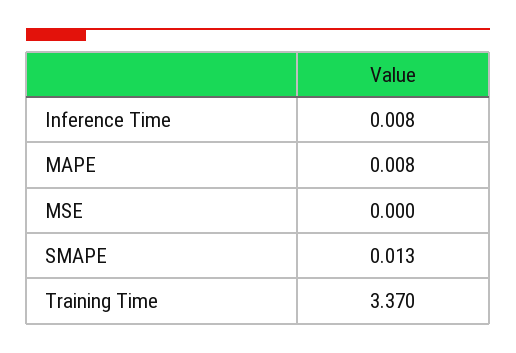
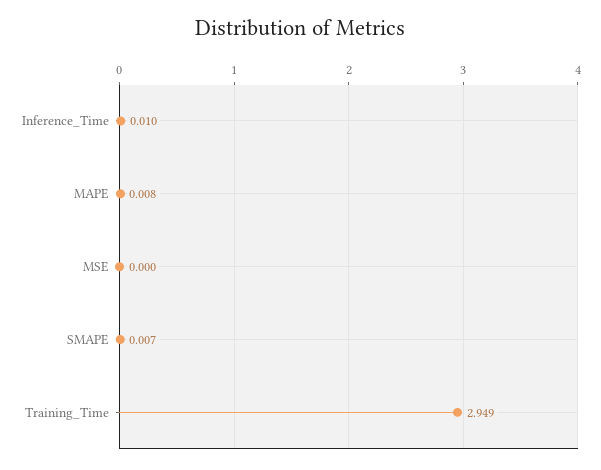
Inference Time: 0.008 -> 0.01
SMAPE: 0.013 -> 0.007
Training Time: 3.37 -> 2.949

